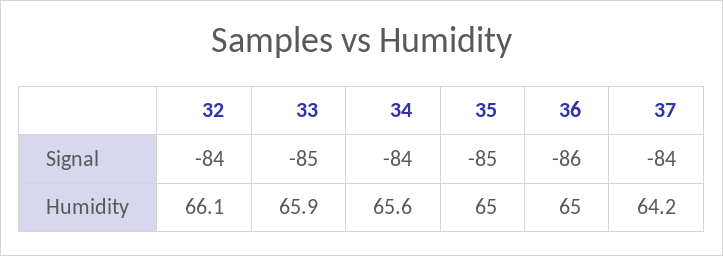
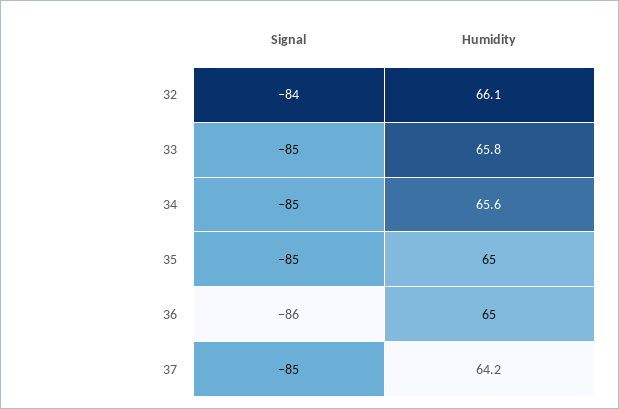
34, Signal: -84 -> -85
37, Signal: -84 -> -85
33, Humidity: 65.9 -> 65.8

